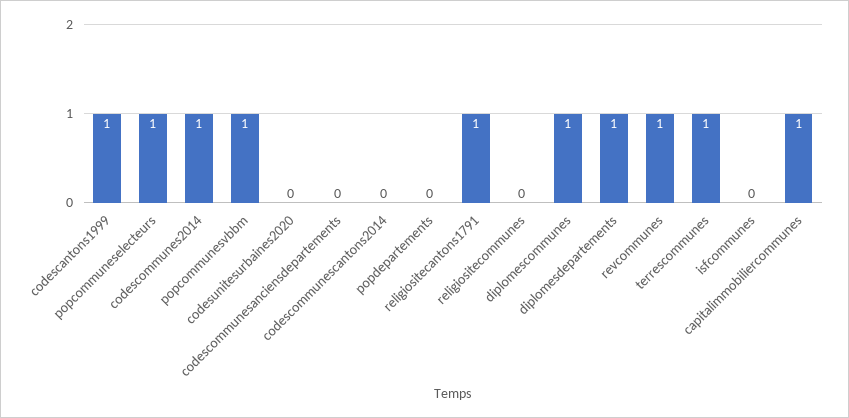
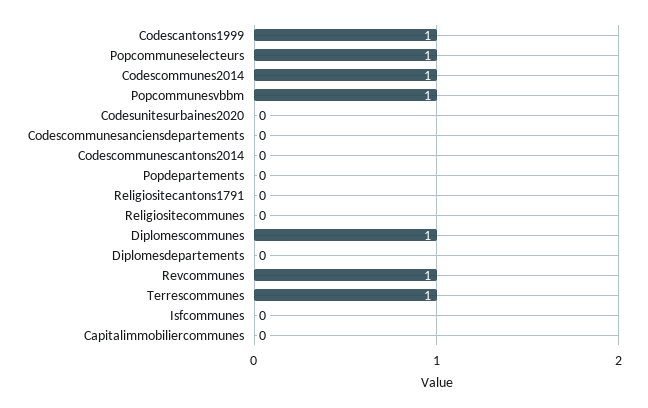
religiositecantons1791: 1 -> 0
diplomesdepartements: 1 -> 0
capitalimmobiliercommunes: 1 -> 0

